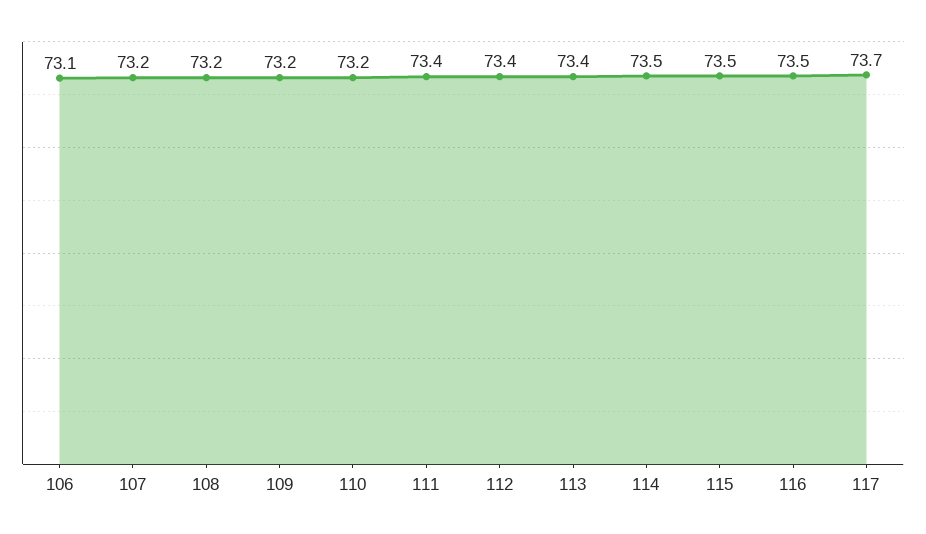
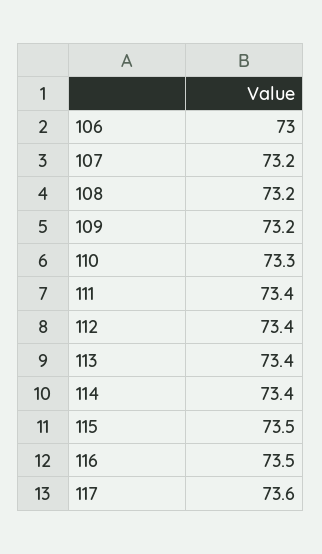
106: 73.1 -> 73
110: 73.2 -> 73.3
114: 73.5 -> 73.4
117: 73.7 -> 73.6

